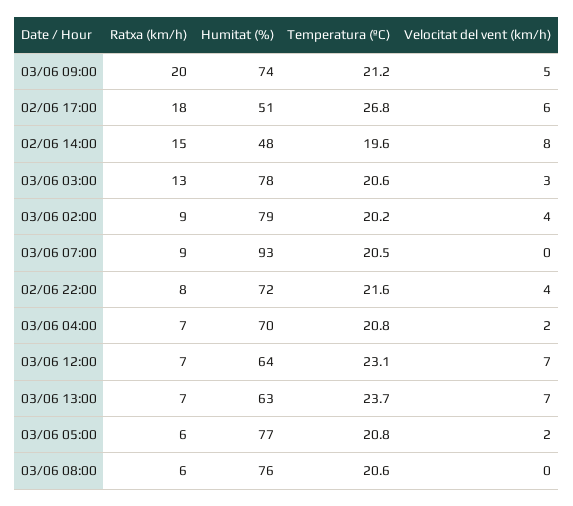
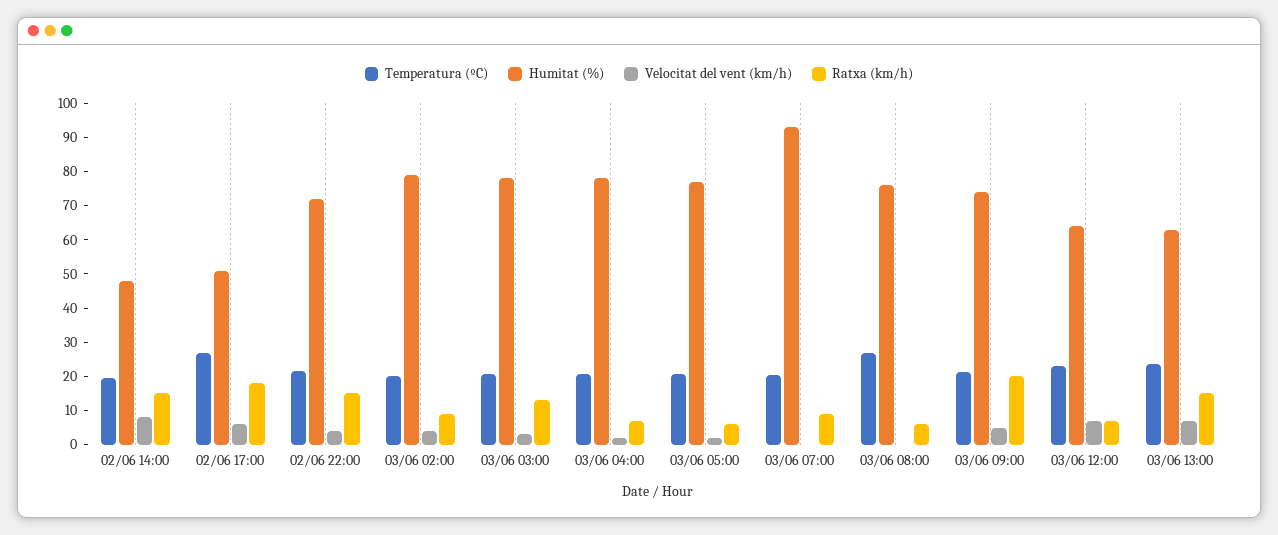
Ratxa (km/h), 02/06 22:00: 8 -> 15
Humitat (%), 03/06 04:00: 70 -> 77.5
Ratxa (km/h), 03/06 13:00: 7 -> 15
Temperatura (ºC), 03/06 08:00: 20.6 -> 27.5

